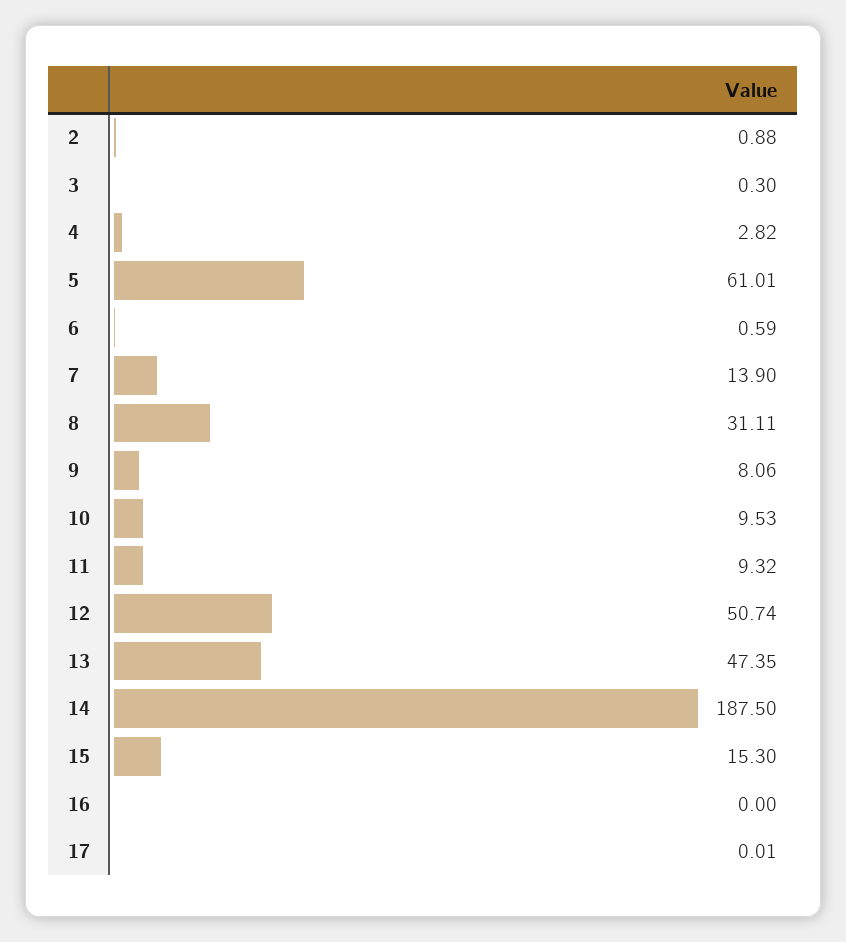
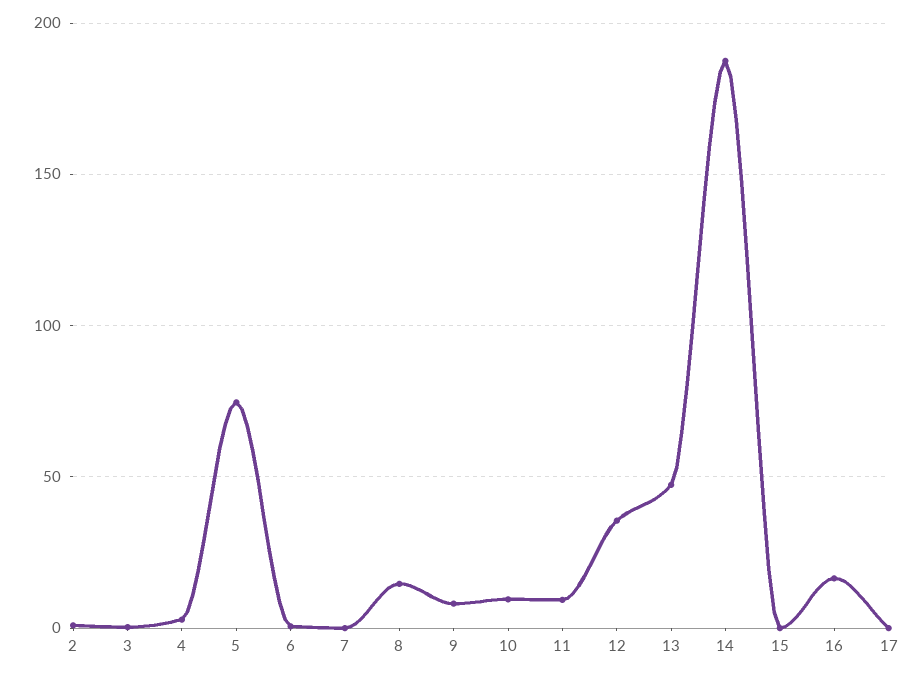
5: 61.01 -> 75
7: 13.9 -> 0
8: 31.11 -> 15
12: 50.74 -> 35
15: 15.3 -> 0
16: 0 -> 15

